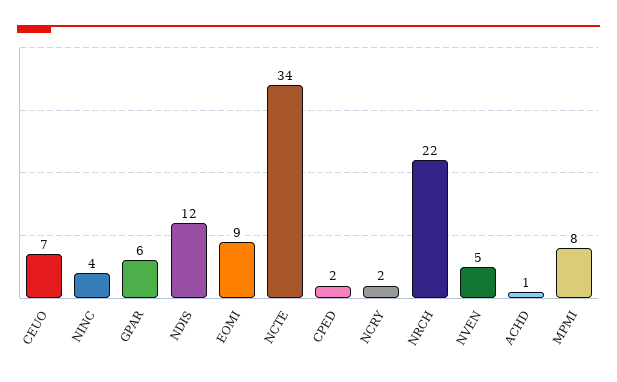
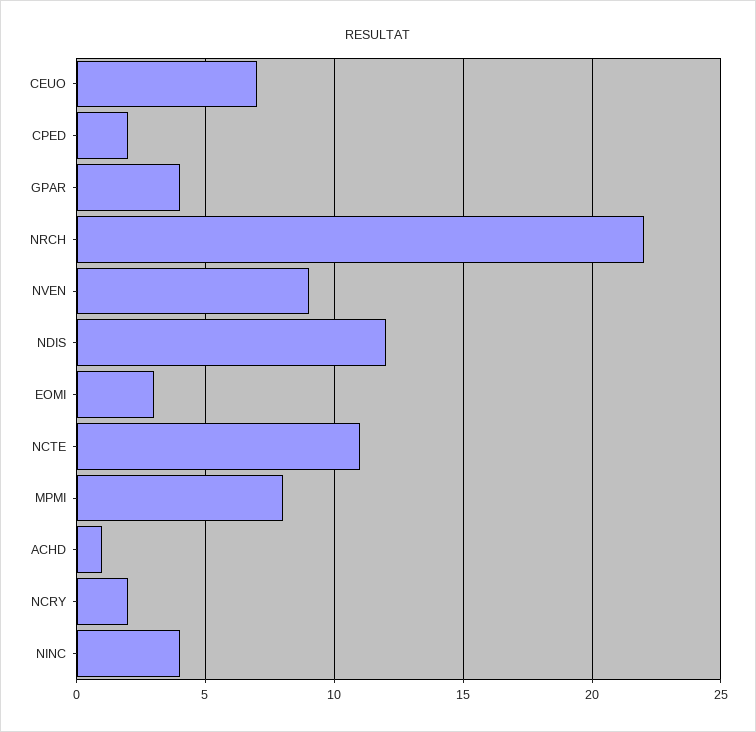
GPAR: 6 -> 4
EOMI: 9 -> 3
NCTE: 34 -> 11
NVEN: 5 -> 9

